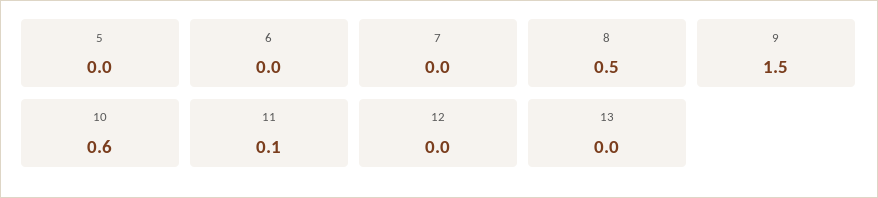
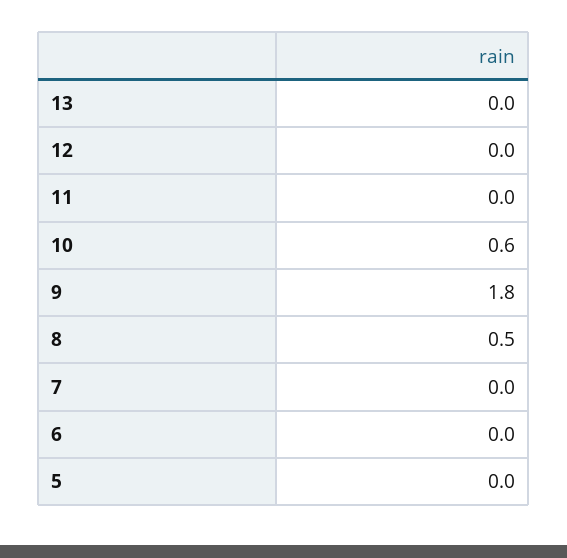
9: 1.5 -> 1.8
11: 0.1 -> 0

